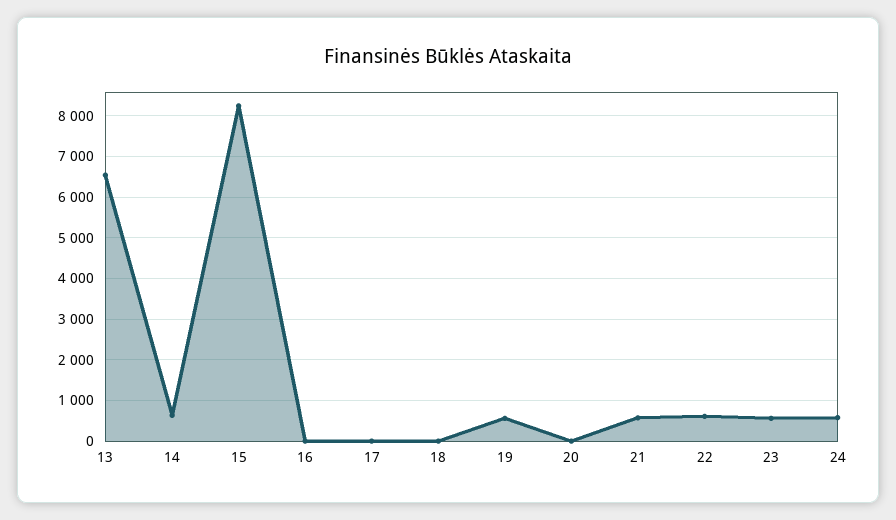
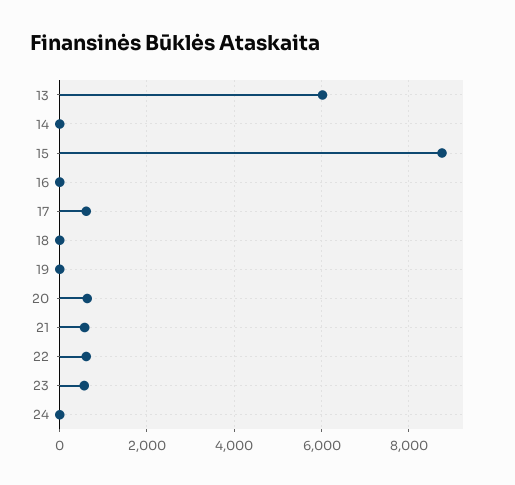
13: 6600 -> 6000
14: 600 -> 0
15: 8200 -> 8800
17: 0 -> 600
19: 600 -> 0
20: 0 -> 600
24: 600 -> 0

